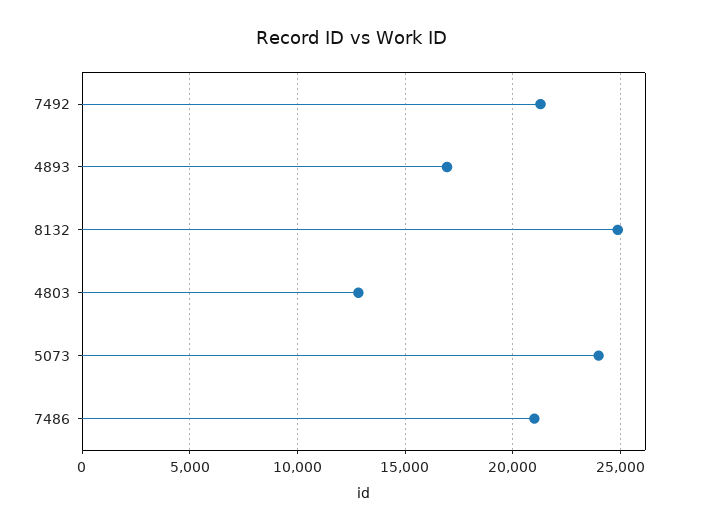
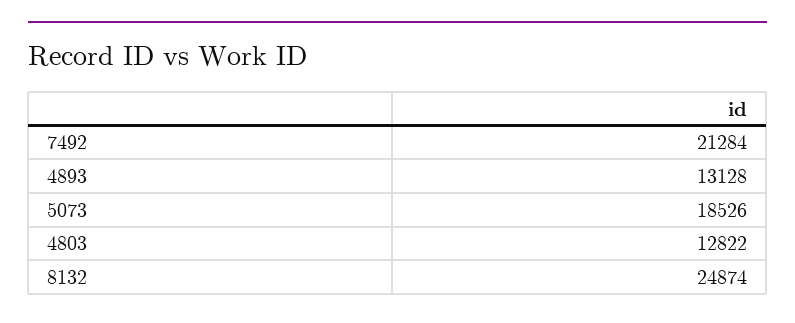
4893: 17000 -> 13128
5073: 24000 -> 18526
7486: 21000 -> none

